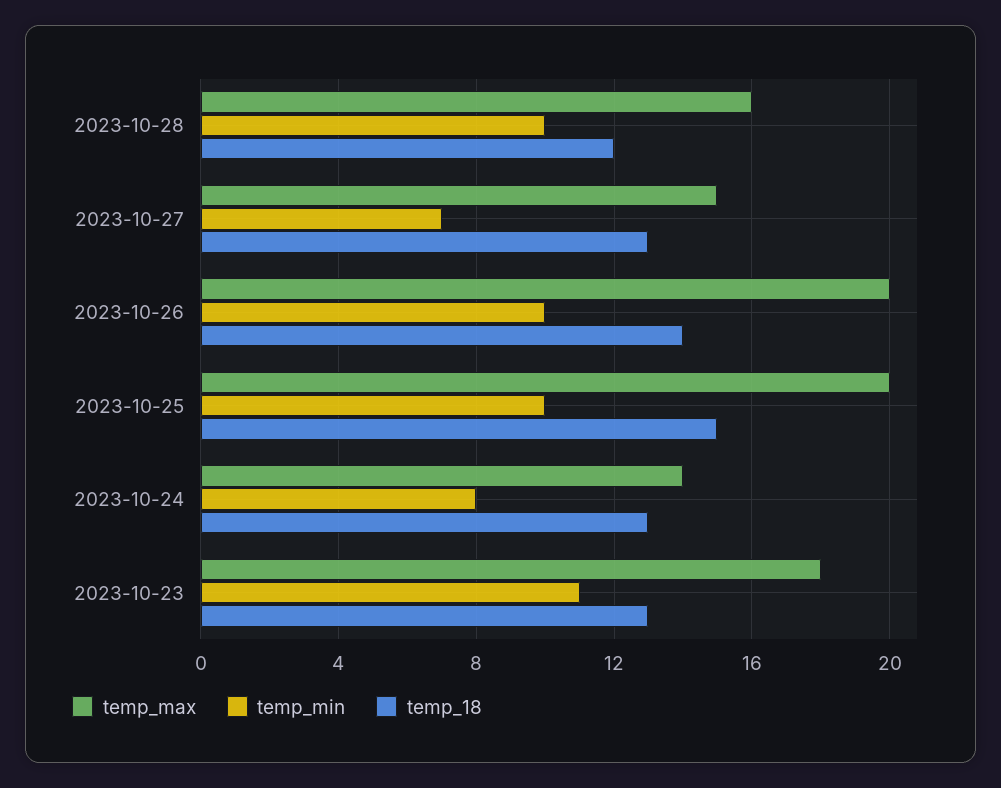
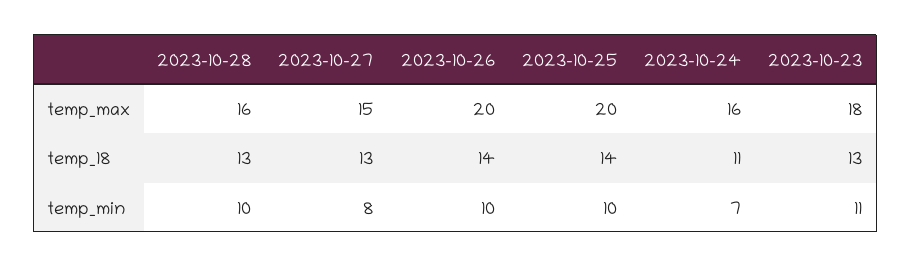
temp_18, 2023-10-28: 12 -> 13
temp_min, 2023-10-27: 7 -> 8
temp_18, 2023-10-25: 15 -> 14
temp_max, 2023-10-24: 14 -> 16
temp_min, 2023-10-24: 8 -> 7
temp_18, 2023-10-24: 13 -> 11

